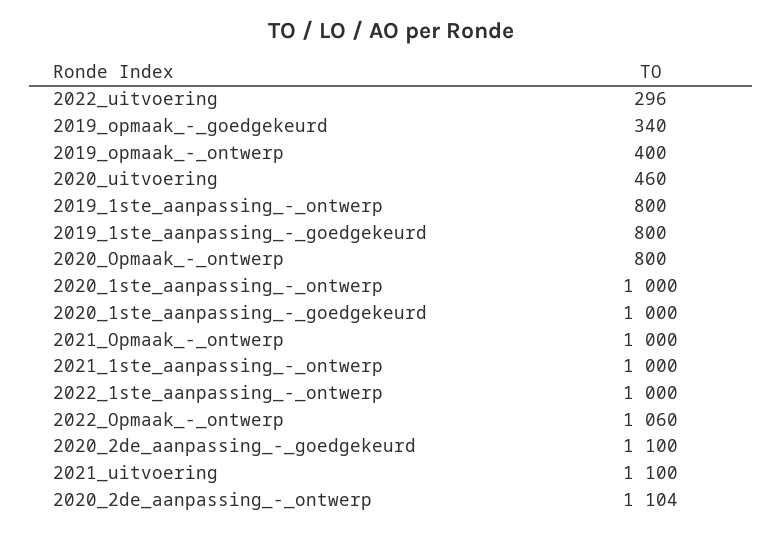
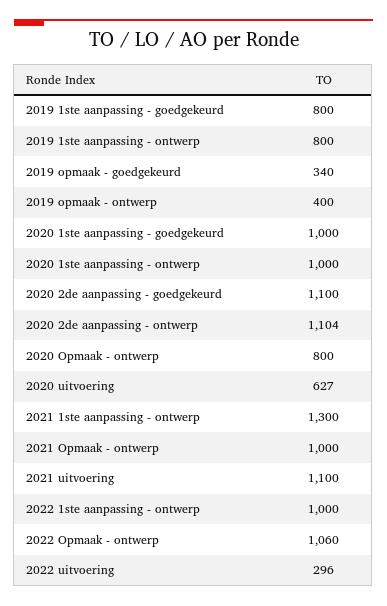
2020_uitvoering: 460 -> 627
2021_1ste_aanpassing_-_ontwerp: 1000 -> 1300

